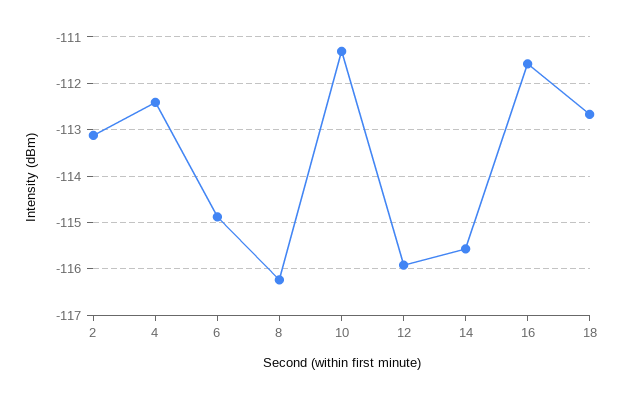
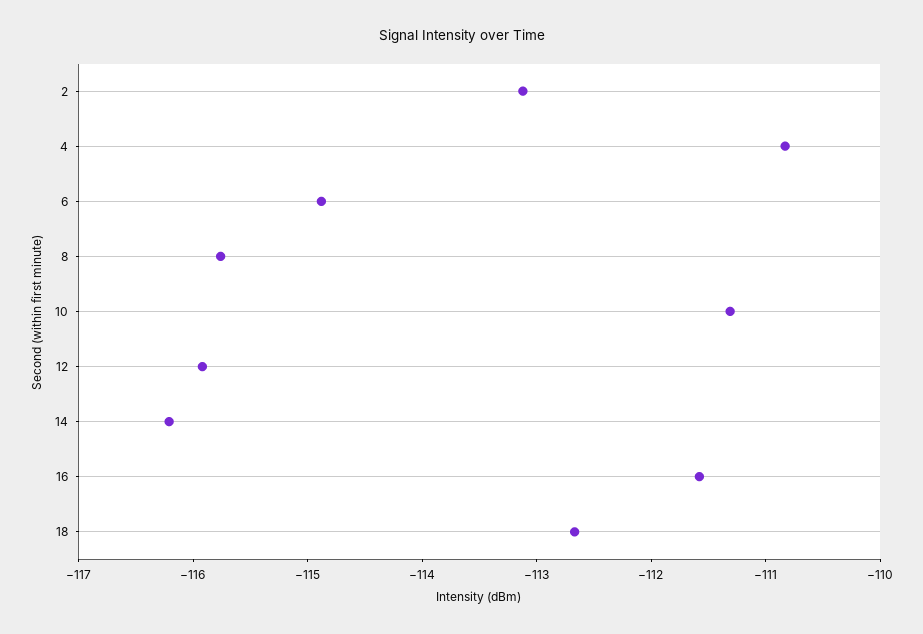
4: -112.4 -> -110.8
8: -116.2 -> -115.8
14: -115.6 -> -116.2

